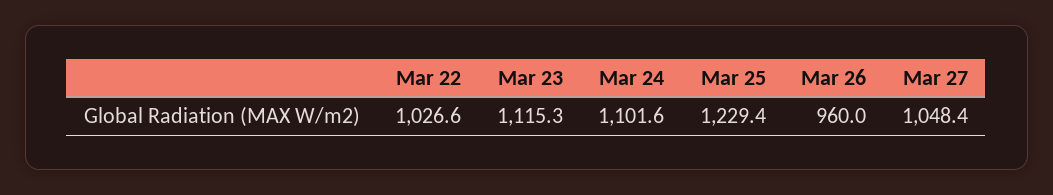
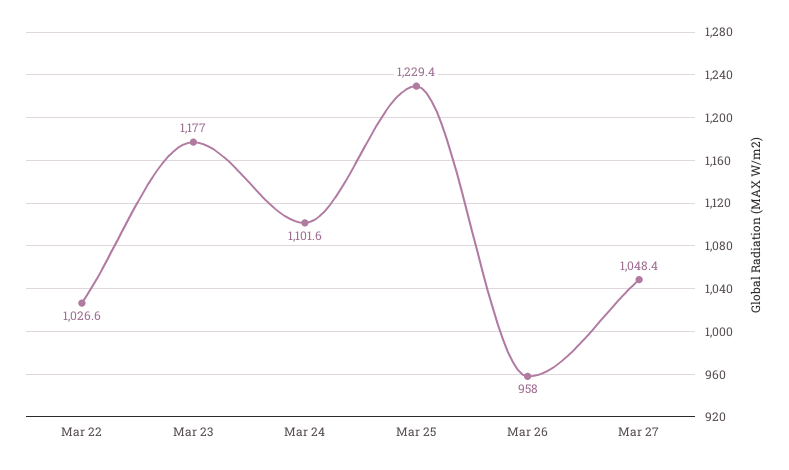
Mar 23: 1115.3 -> 1177
Mar 26: 960 -> 958

